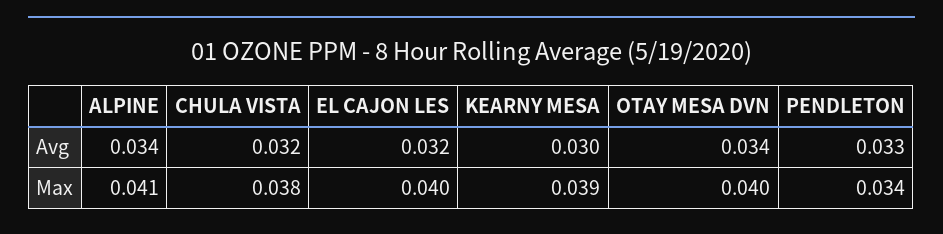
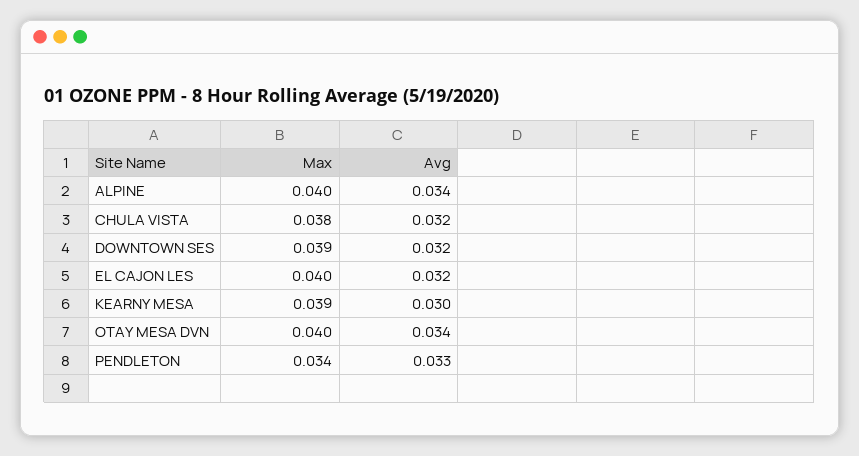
ALPINE, Max: 0.041 -> 0.04
DOWNTOWN SES, Max: none -> 0.039
DOWNTOWN SES, Avg: none -> 0.032

